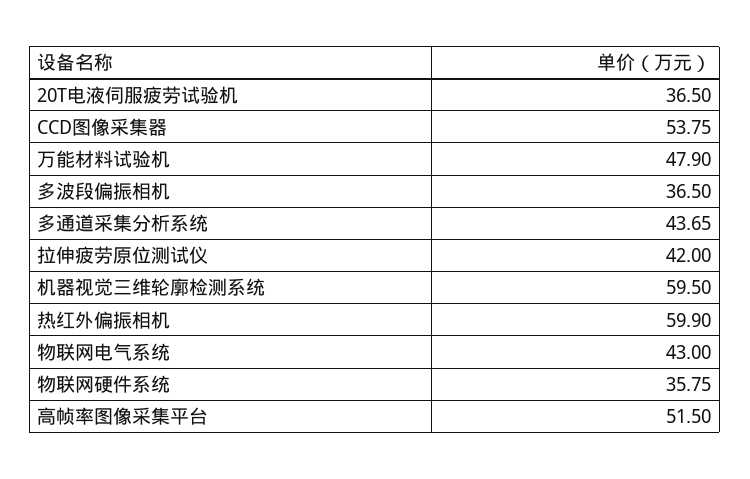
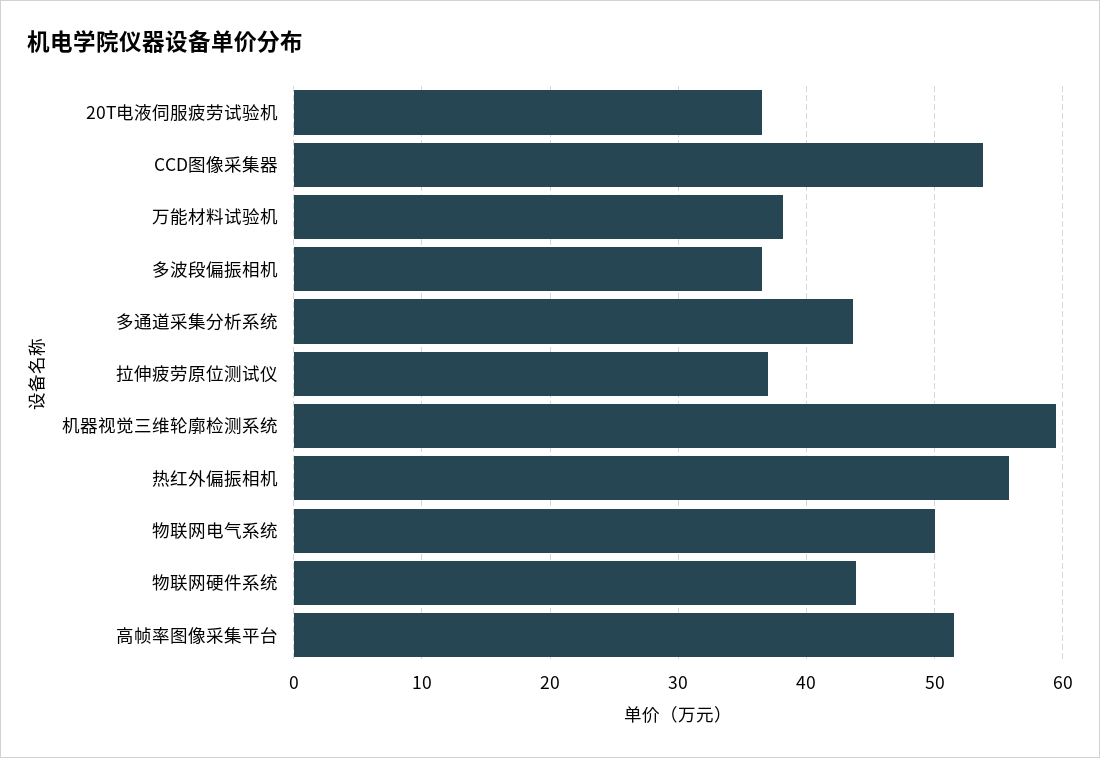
万能材料试验机: 47.9 -> 38
拉伸疲劳原位测试仪: 42 -> 37
热红外偏振相机: 59.9 -> 56
物联网电气系统: 43 -> 50
物联网硬件系统: 35.75 -> 44

